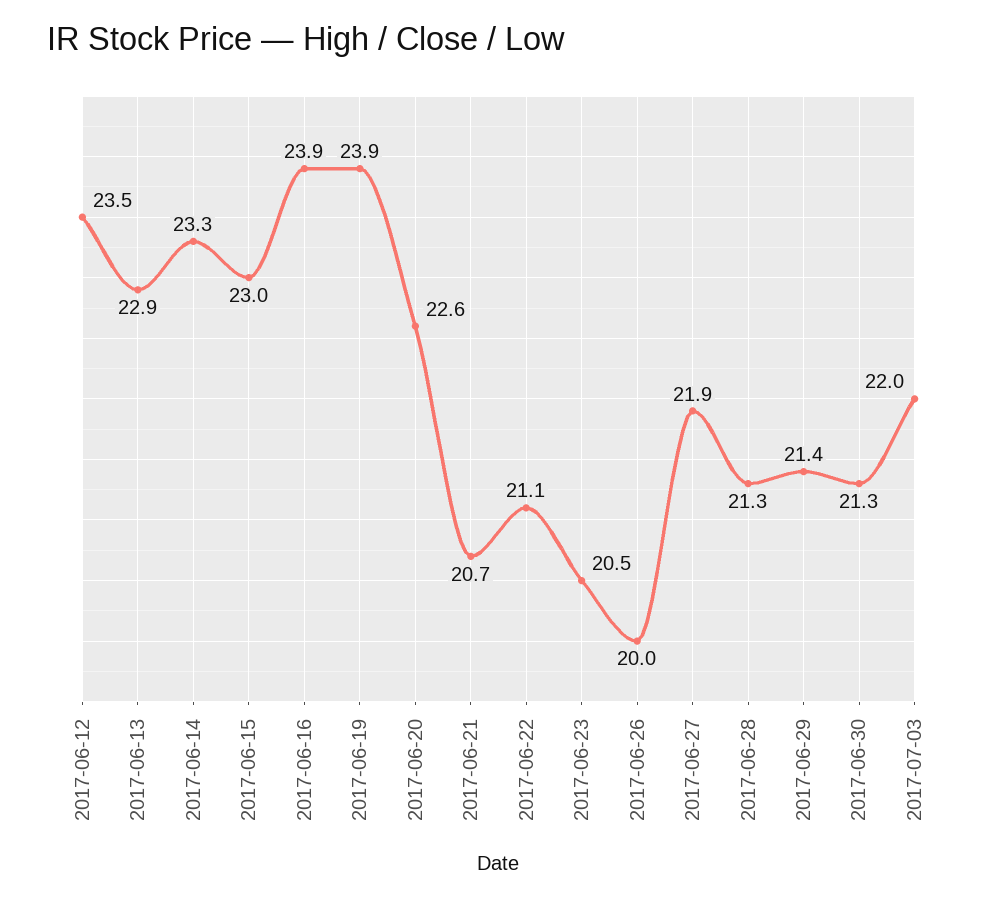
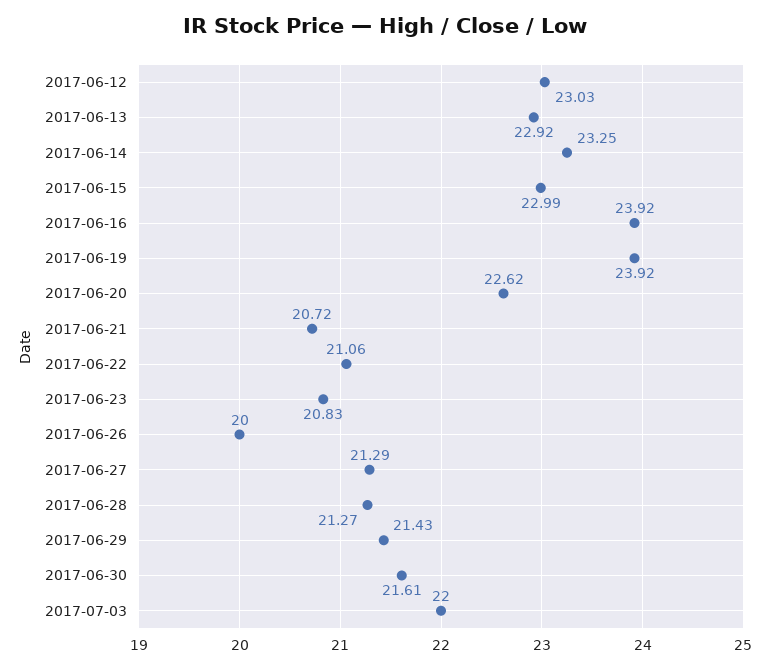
2017-06-12: 23.5 -> 23.03
2017-06-23: 20.5 -> 20.83
2017-06-27: 21.9 -> 21.29
2017-06-30: 21.3 -> 21.61

